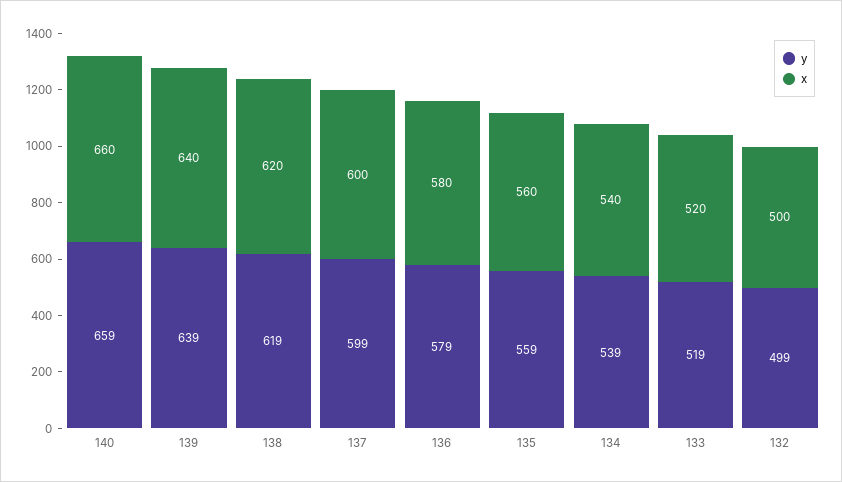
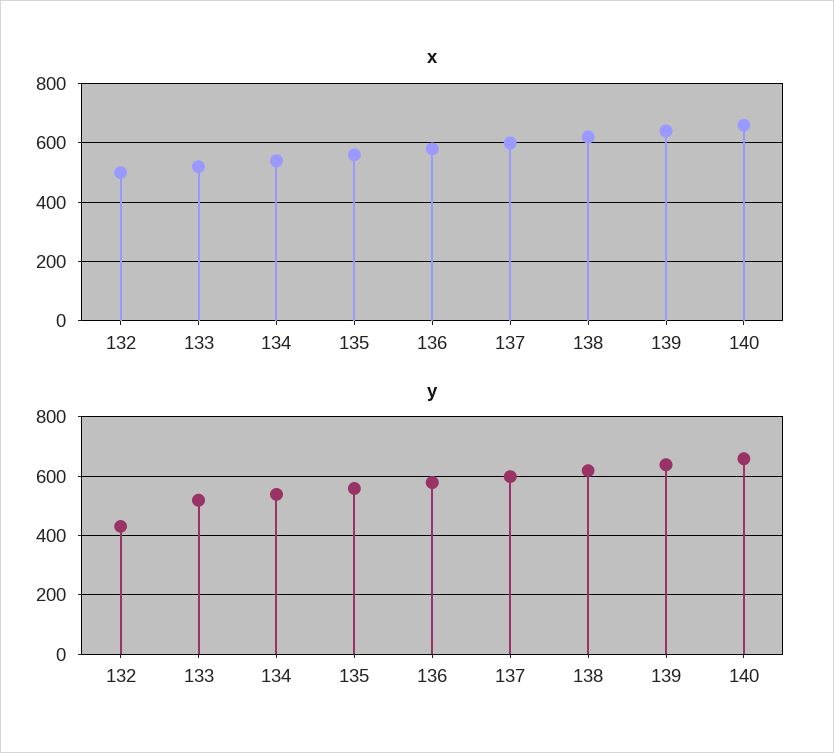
y, 132: 499 -> 425

